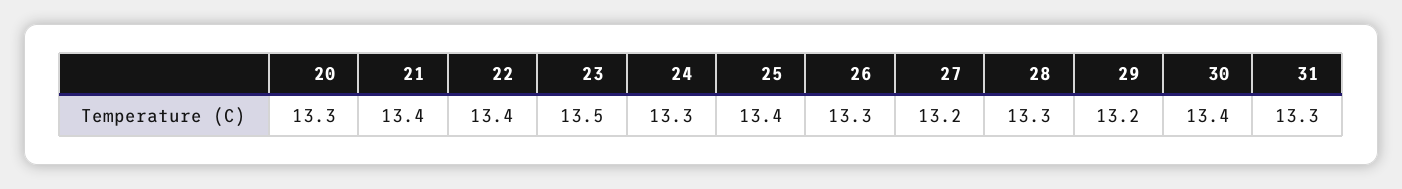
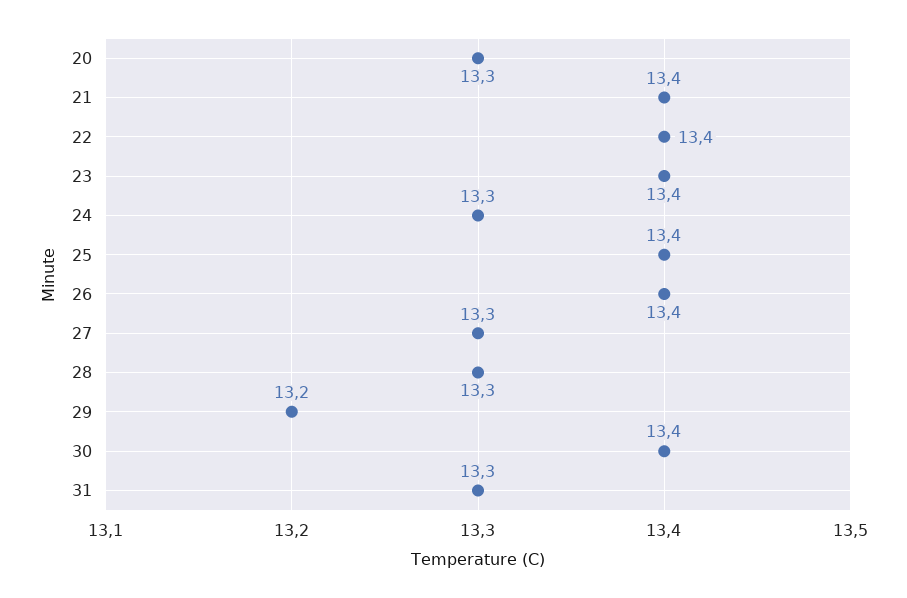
23: 13.5 -> 13.4
26: 13.3 -> 13.4
27: 13.2 -> 13.3

